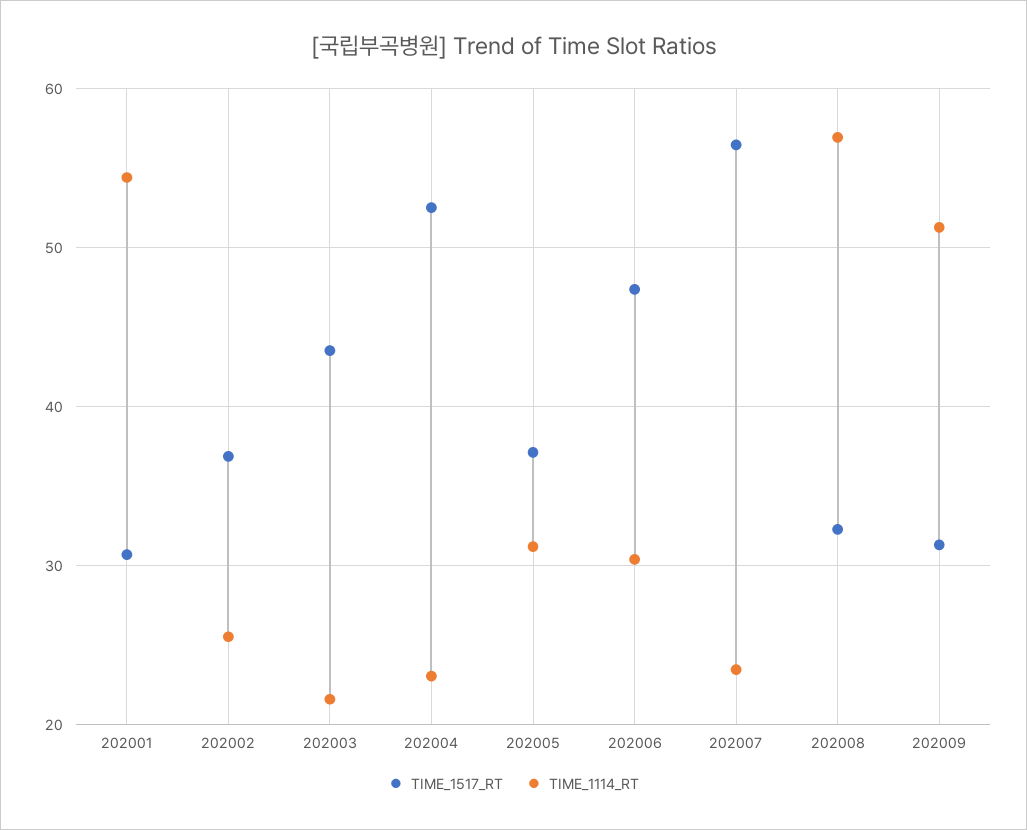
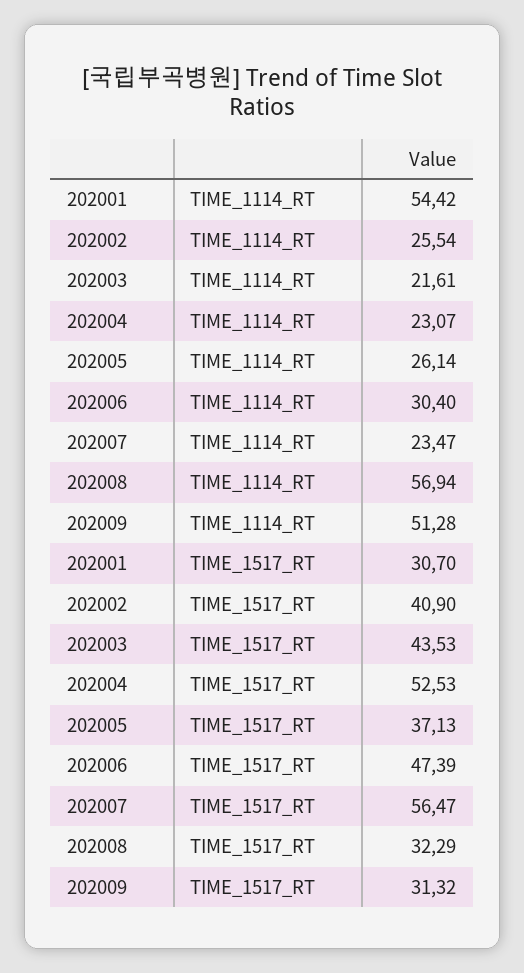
TIME_1517_RT, 202002: 37 -> 40.9
TIME_1114_RT, 202005: 31 -> 26.14

